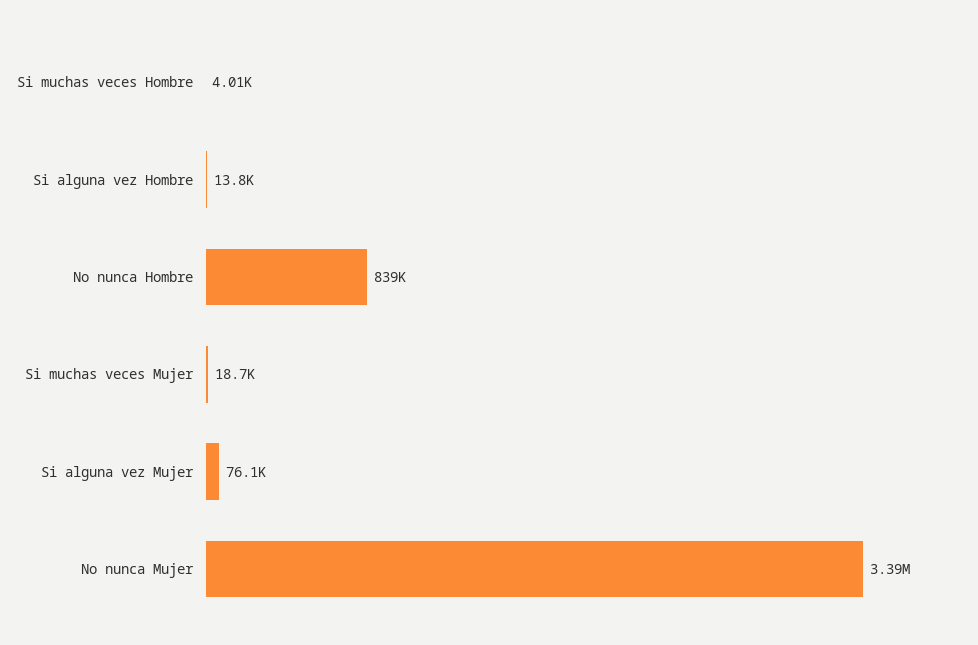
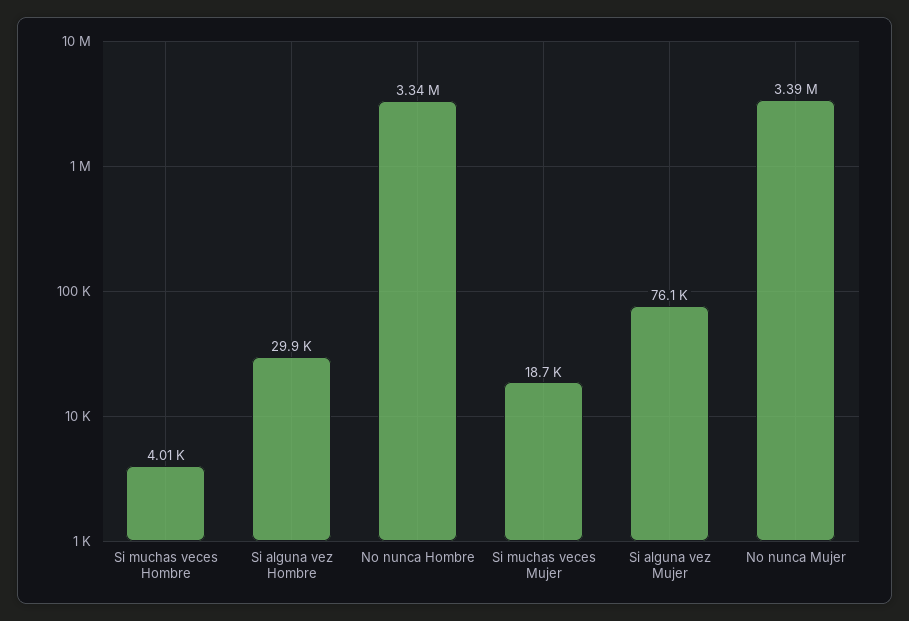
Si alguna vez Hombre: 13800 -> 29900
No nunca Hombre: 839000 -> 3340000

